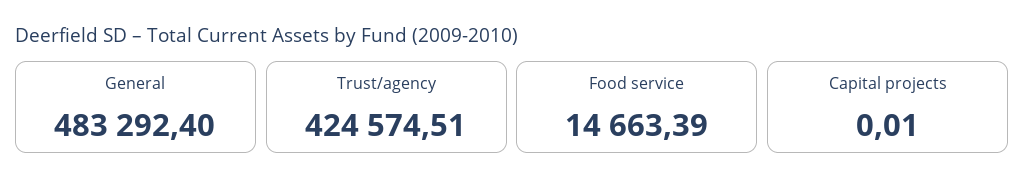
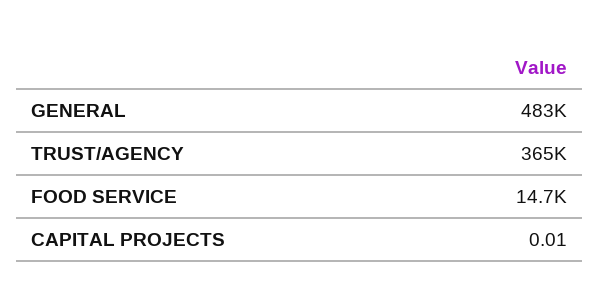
Trust/agency: 424574.51 -> 365000

